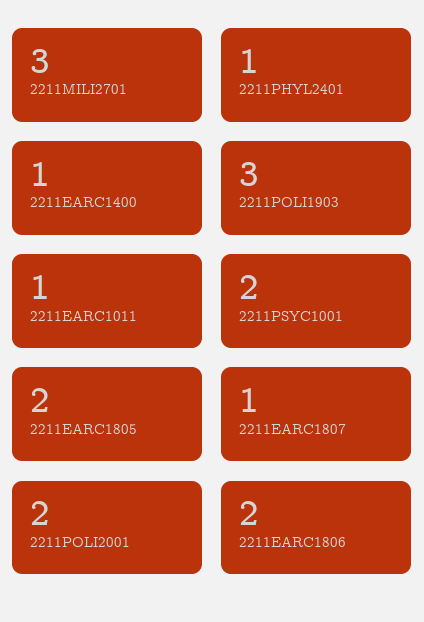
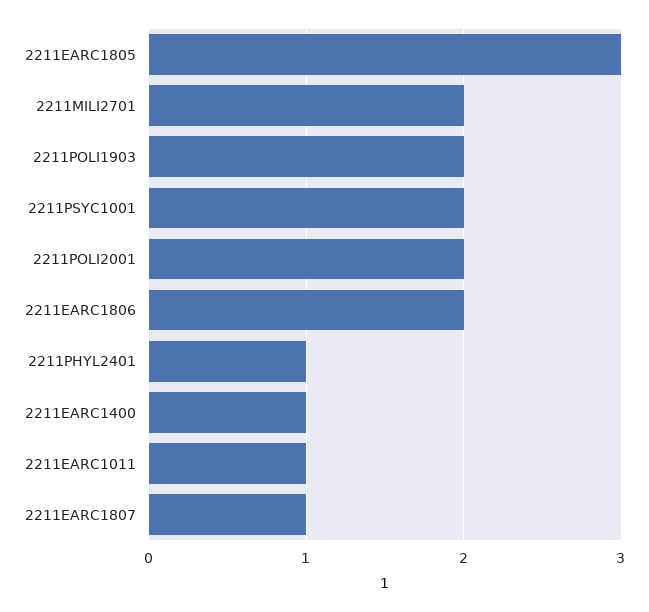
2211MILI2701: 3 -> 2
2211POLI1903: 3 -> 2
2211EARC1805: 2 -> 3

